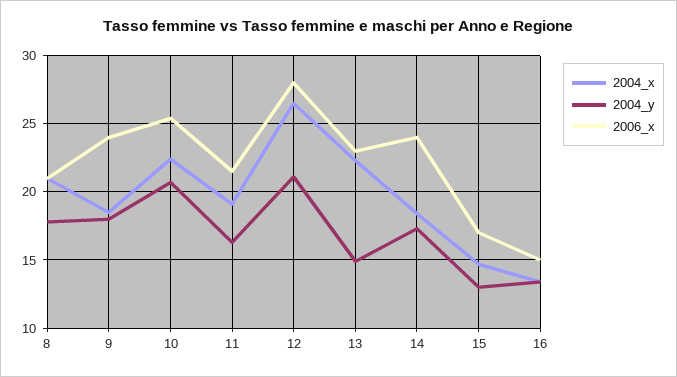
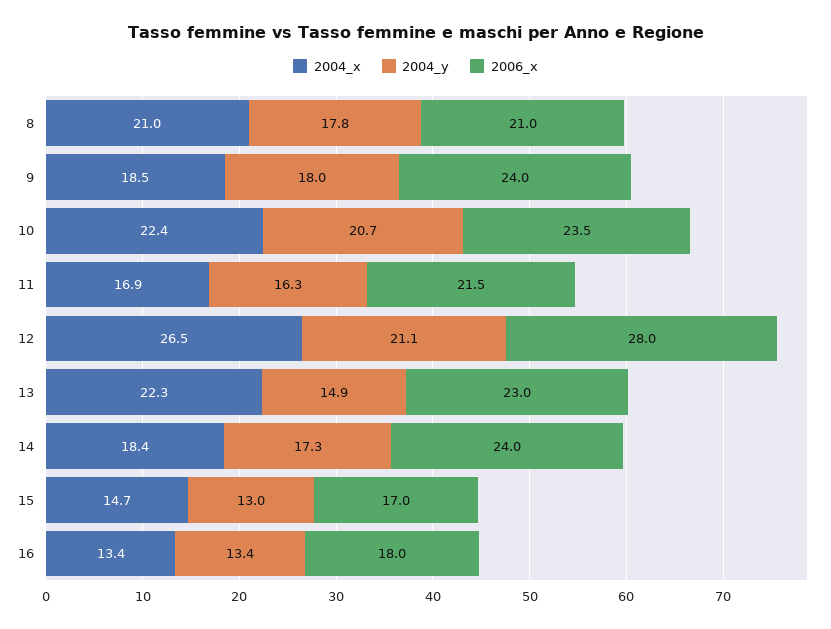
2006_x, 10: 25.5 -> 23.5
2004_x, 11: 19 -> 16.9
2006_x, 16: 15 -> 18

